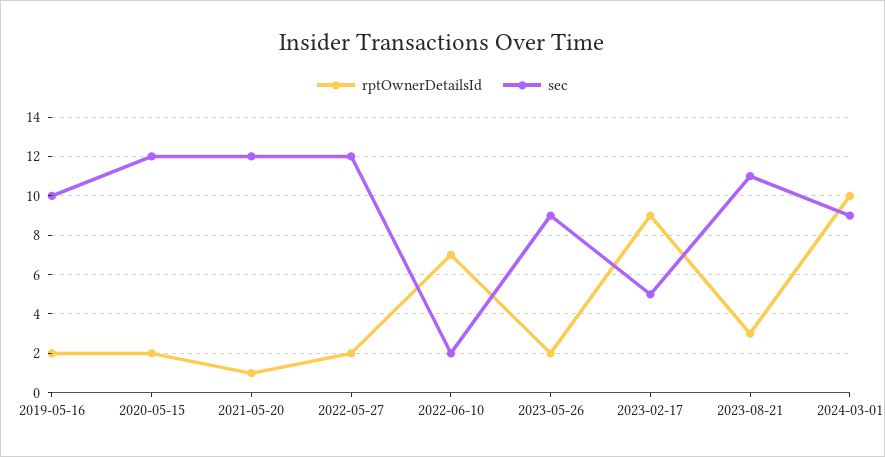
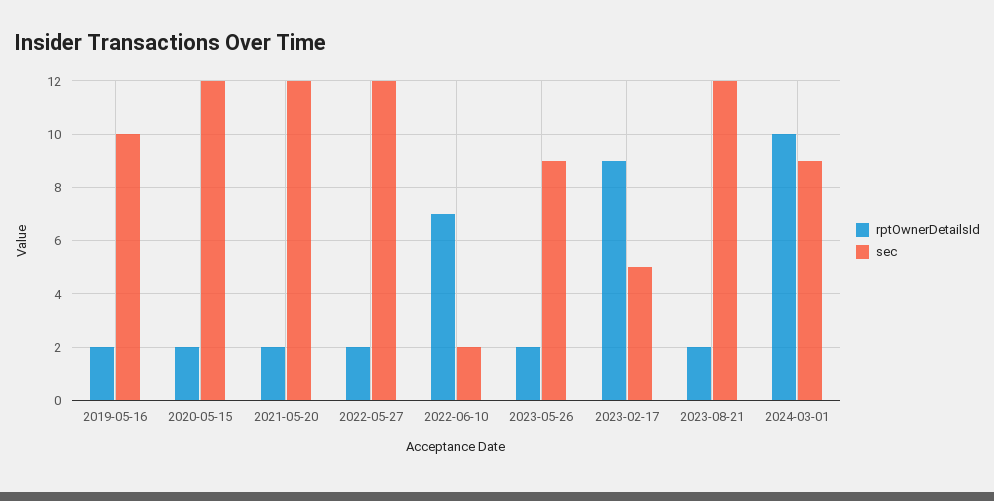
rptOwnerDetailsId, 2021-05-20: 1 -> 2
rptOwnerDetailsId, 2023-08-21: 3 -> 2
sec, 2023-08-21: 11 -> 12

